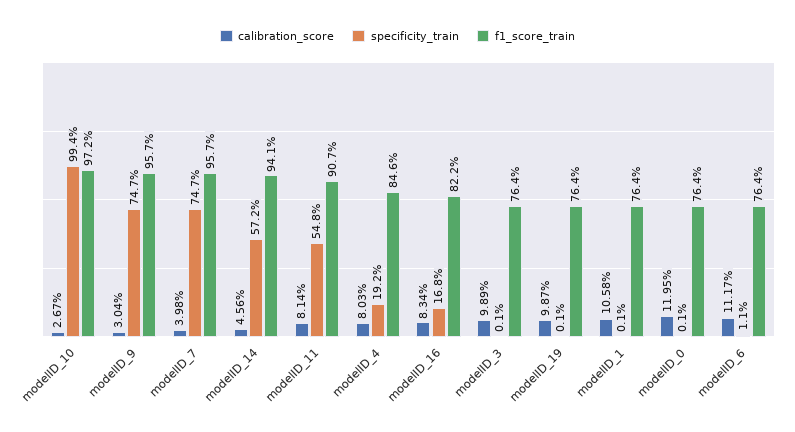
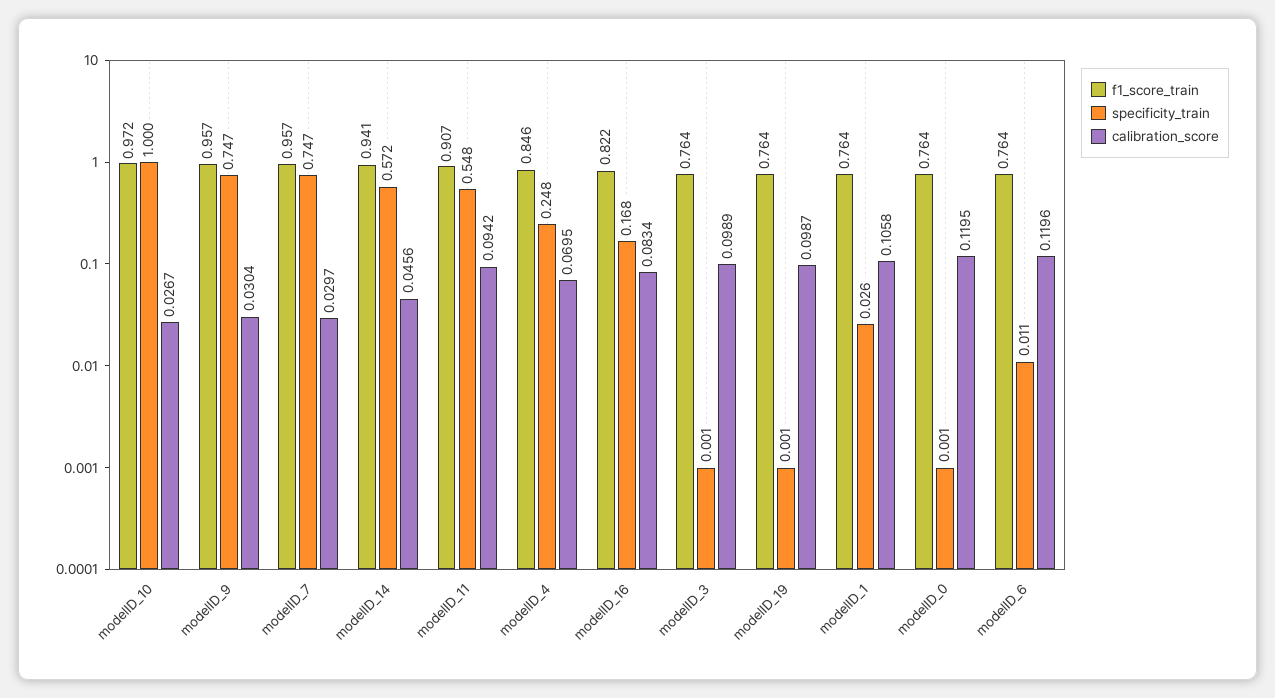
specificity_train, modelID_10: 0.994 -> 1
calibration_score, modelID_7: 0.0398 -> 0.0297
calibration_score, modelID_11: 0.0814 -> 0.0942
calibration_score, modelID_4: 0.0803 -> 0.0695
specificity_train, modelID_4: 0.192 -> 0.248
specificity_train, modelID_1: 0.001 -> 0.026
calibration_score, modelID_6: 0.1117 -> 0.1196

